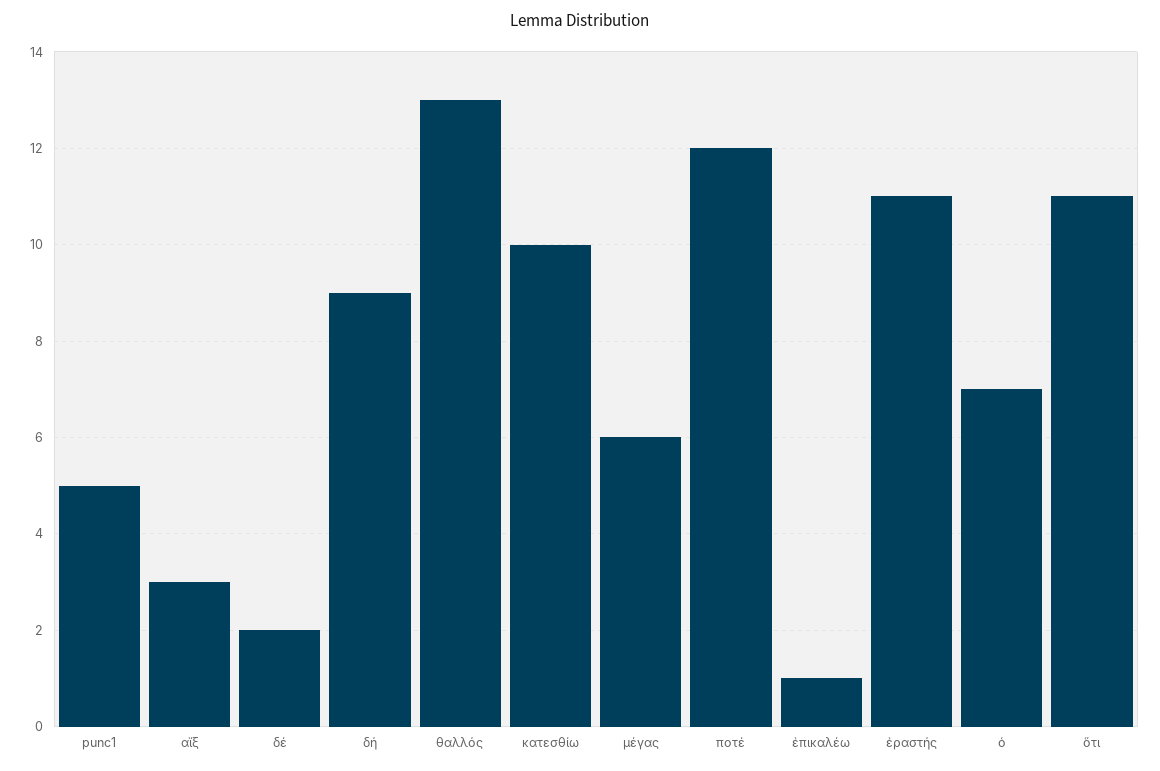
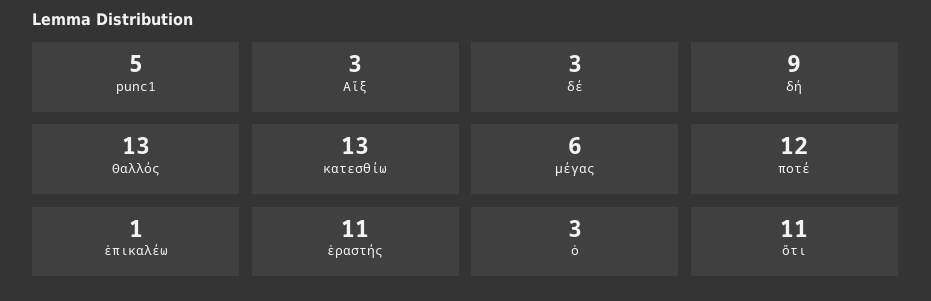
δέ: 2 -> 3
κατεσθίω: 10 -> 13
ὁ: 7 -> 3

